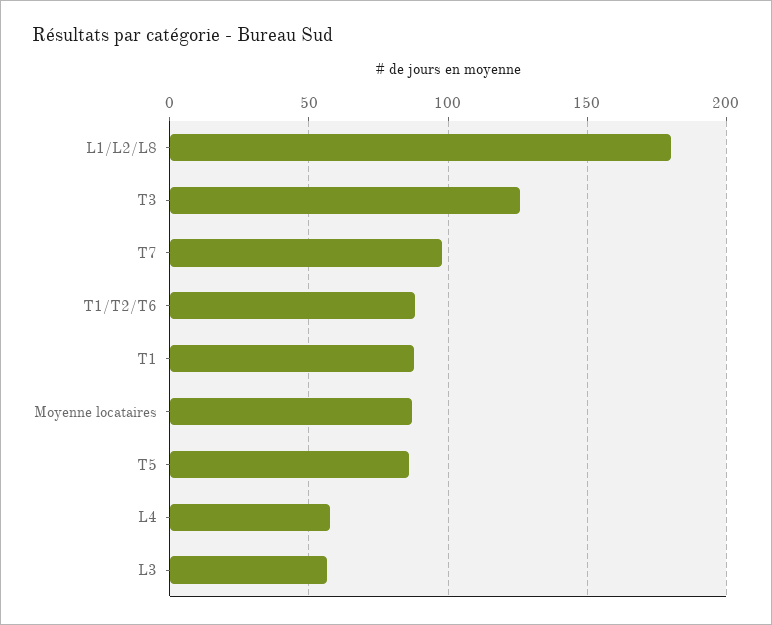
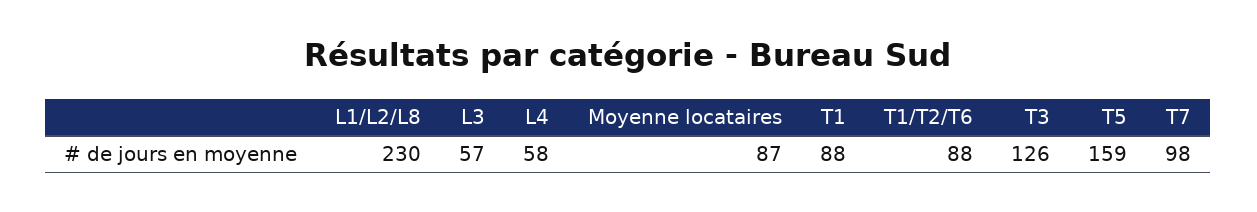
L1/L2/L8: 180 -> 230
T5: 85 -> 159

